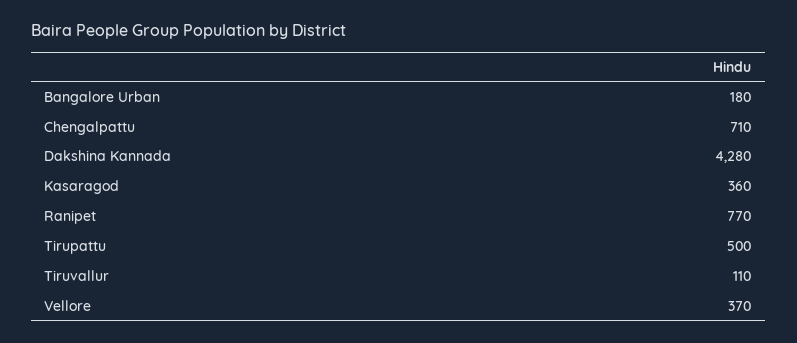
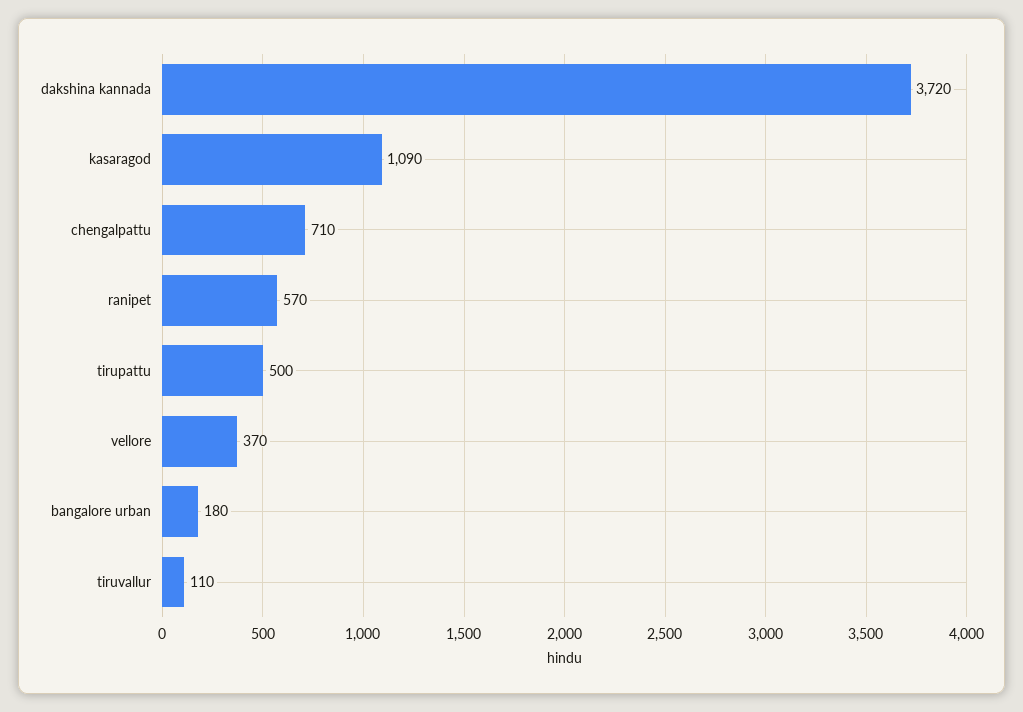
Dakshina Kannada: 4280 -> 3720
Kasaragod: 360 -> 1090
Ranipet: 770 -> 570

